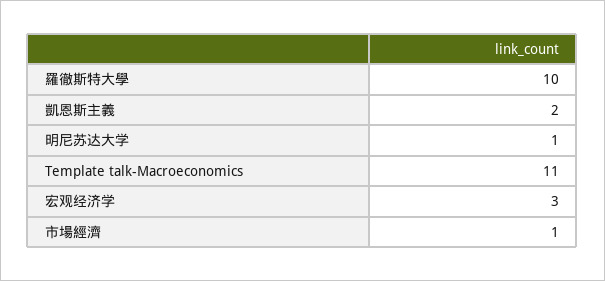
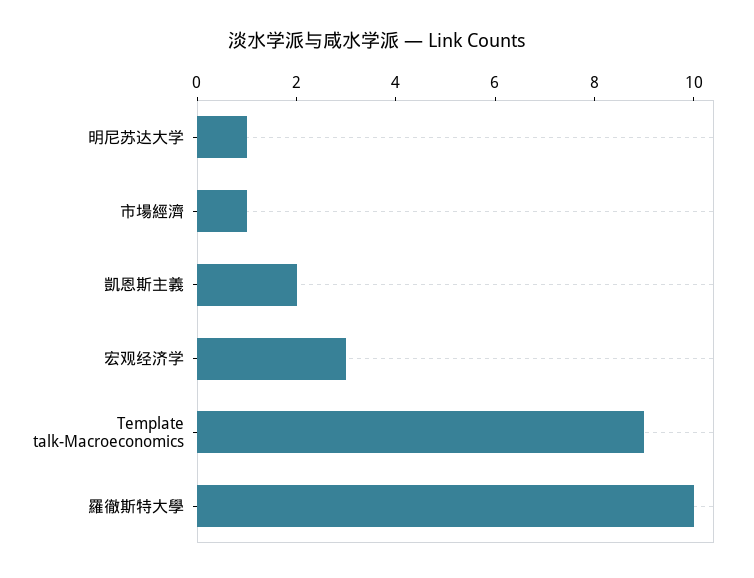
Template talk-Macroeconomics: 11 -> 9

